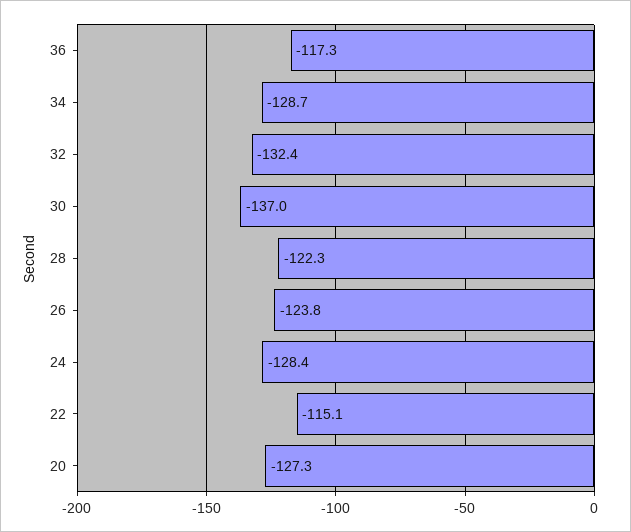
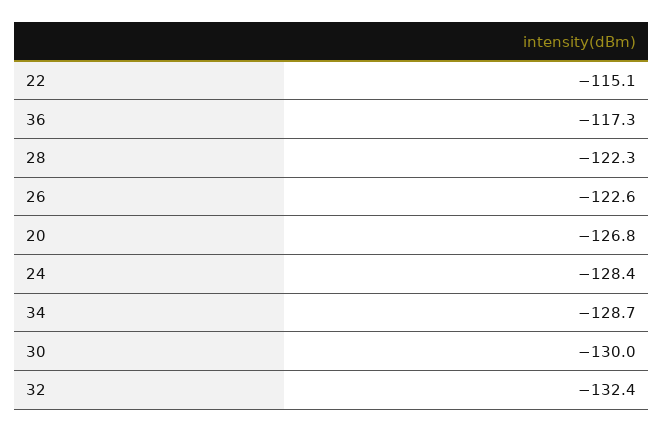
30: -137 -> -130
26: -123.8 -> -122.6
20: -127.3 -> -126.8

